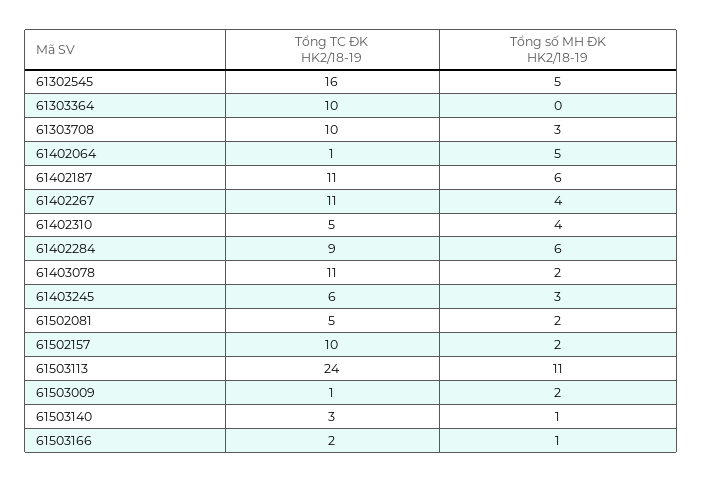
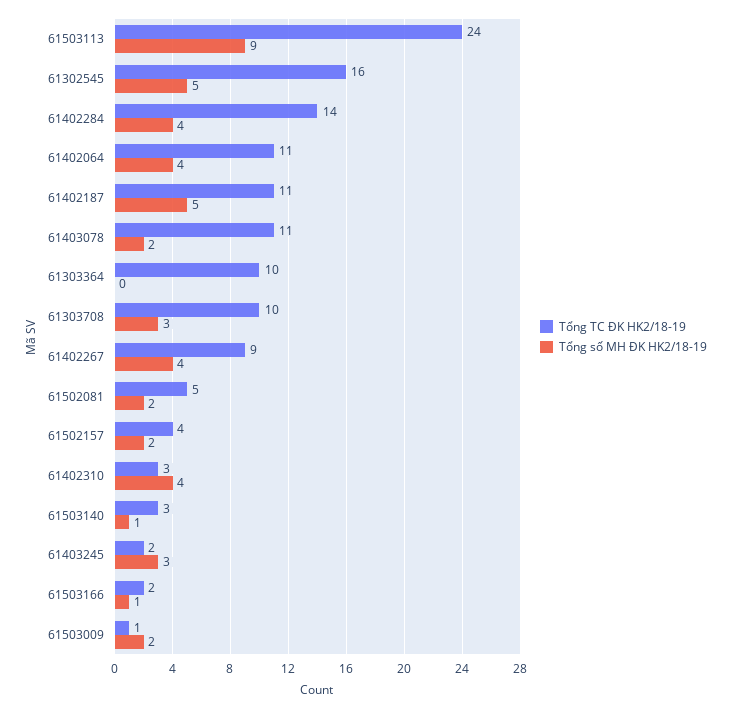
Tổng TC ĐK HK2/18-19, 61402064: 1 -> 11
Tổng số MH ĐK HK2/18-19, 61402064: 5 -> 4
Tổng số MH ĐK HK2/18-19, 61402187: 6 -> 5
Tổng TC ĐK HK2/18-19, 61402267: 11 -> 9
Tổng TC ĐK HK2/18-19, 61402310: 5 -> 3
Tổng TC ĐK HK2/18-19, 61402284: 9 -> 14
Tổng số MH ĐK HK2/18-19, 61402284: 6 -> 4
Tổng TC ĐK HK2/18-19, 61403245: 6 -> 2
Tổng TC ĐK HK2/18-19, 61502157: 10 -> 4
Tổng số MH ĐK HK2/18-19, 61503113: 11 -> 9

